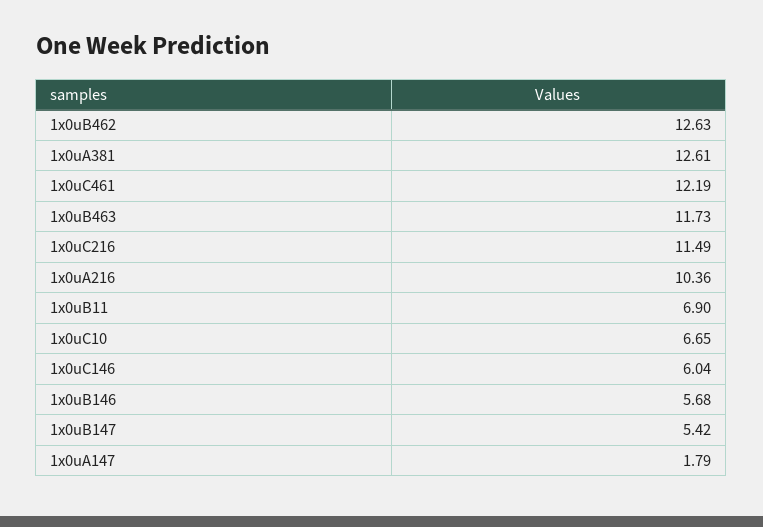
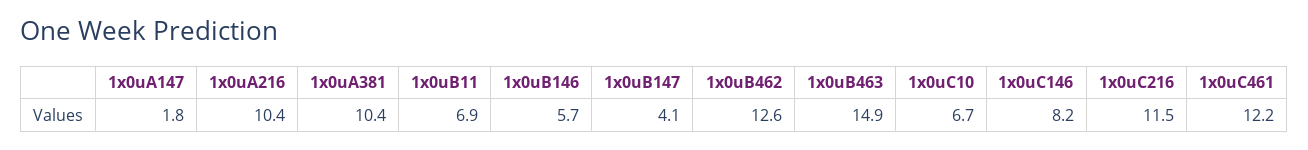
1x0uA381: 12.61 -> 10.4
1x0uB463: 11.73 -> 14.9
1x0uC146: 6.04 -> 8.2
1x0uB147: 5.42 -> 4.1

